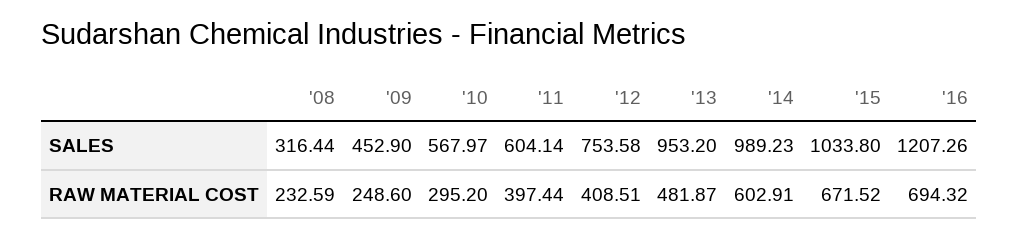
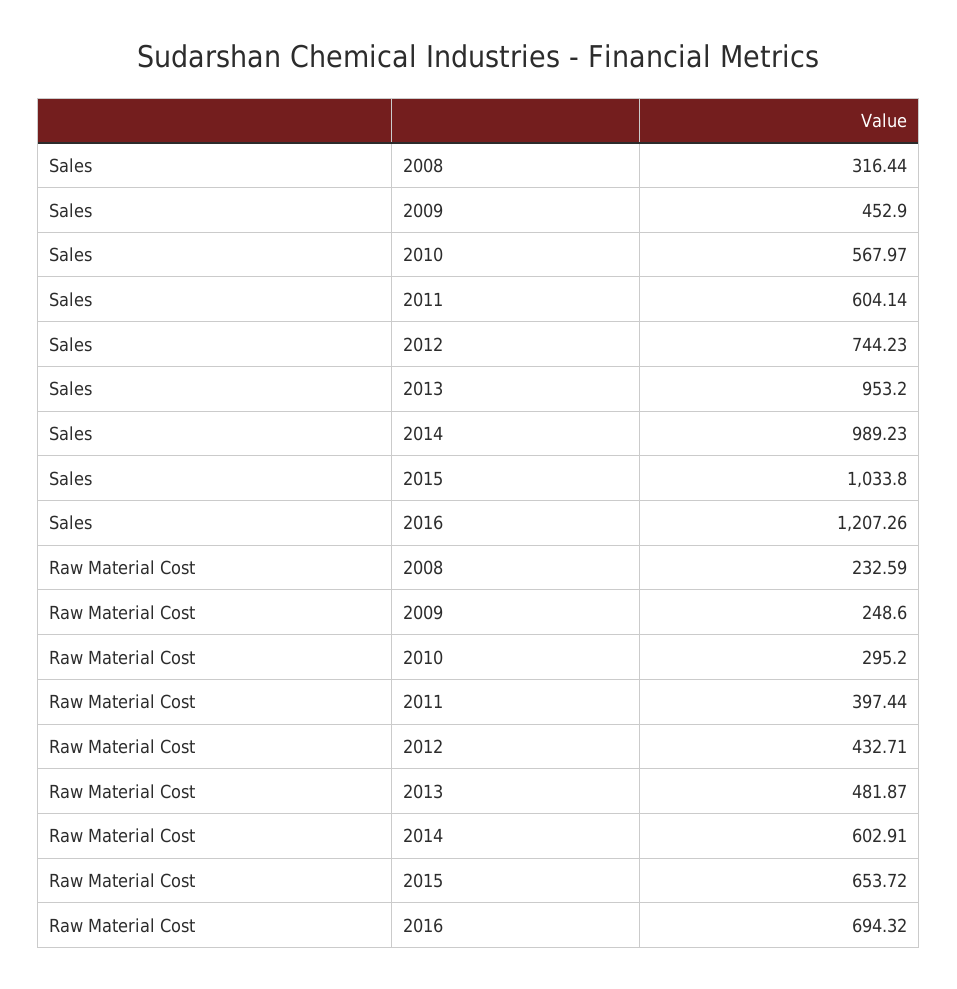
'12, SALES: 753.58 -> 744.23
'12, RAW MATERIAL COST: 408.51 -> 432.71
'15, RAW MATERIAL COST: 671.52 -> 653.72

